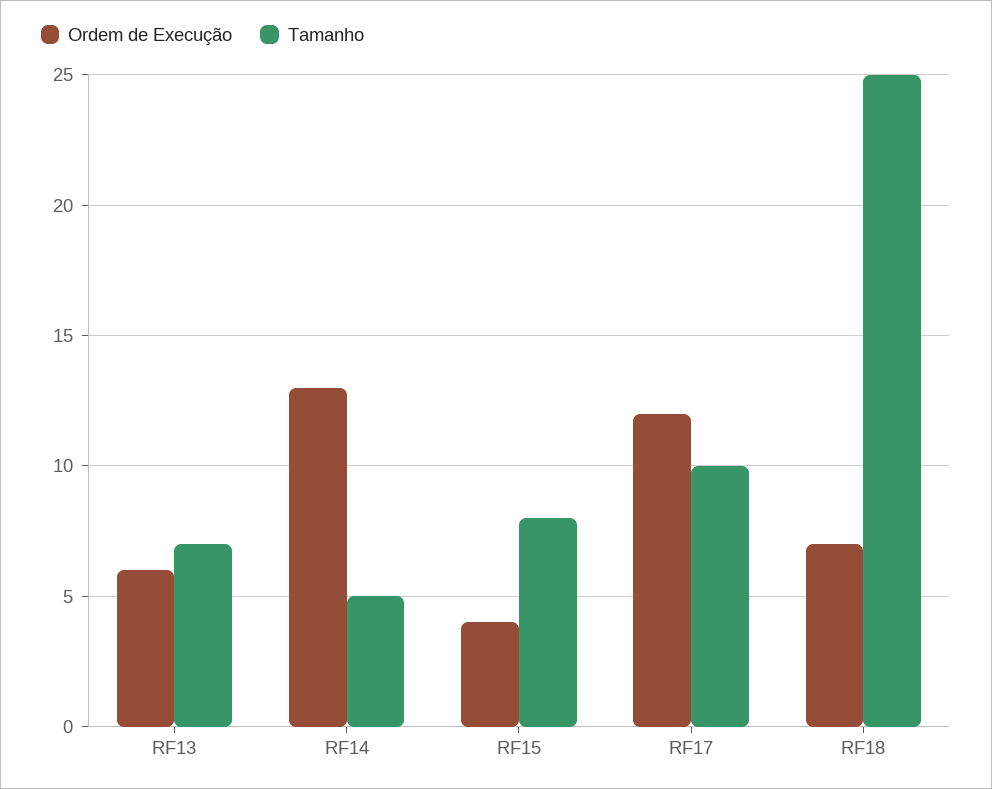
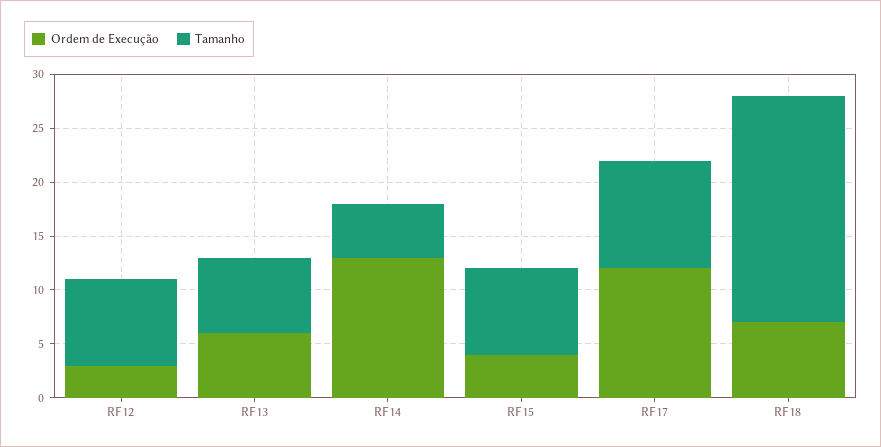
Tamanho, RF18: 25 -> 21
Ordem de Execução, RF12: none -> 3
Tamanho, RF12: none -> 8

